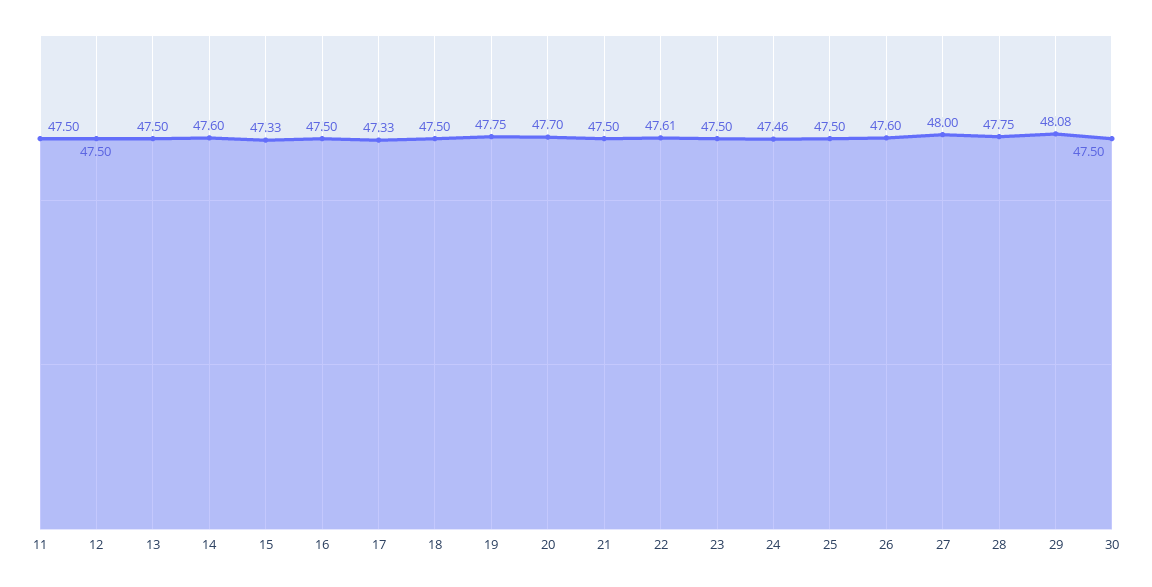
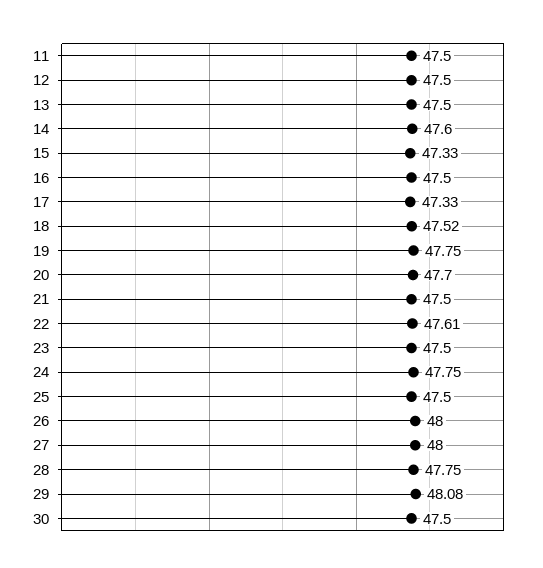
18: 47.5 -> 47.52
24: 47.46 -> 47.75
26: 47.6 -> 48

